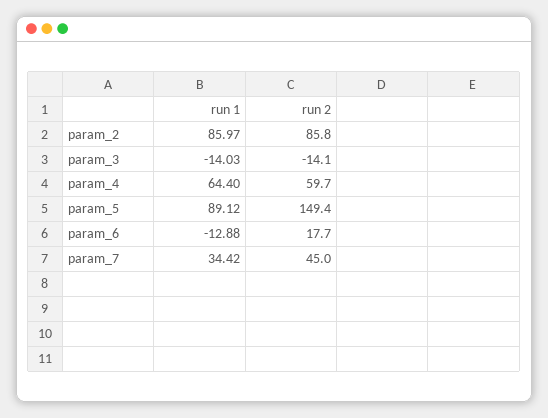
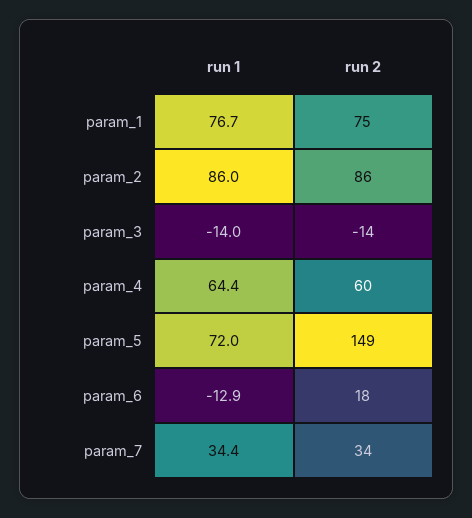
run 1, param_5: 89.12 -> 72
run 2, param_7: 45 -> 34
run 1, param_1: none -> 76.7
run 2, param_1: none -> 75

